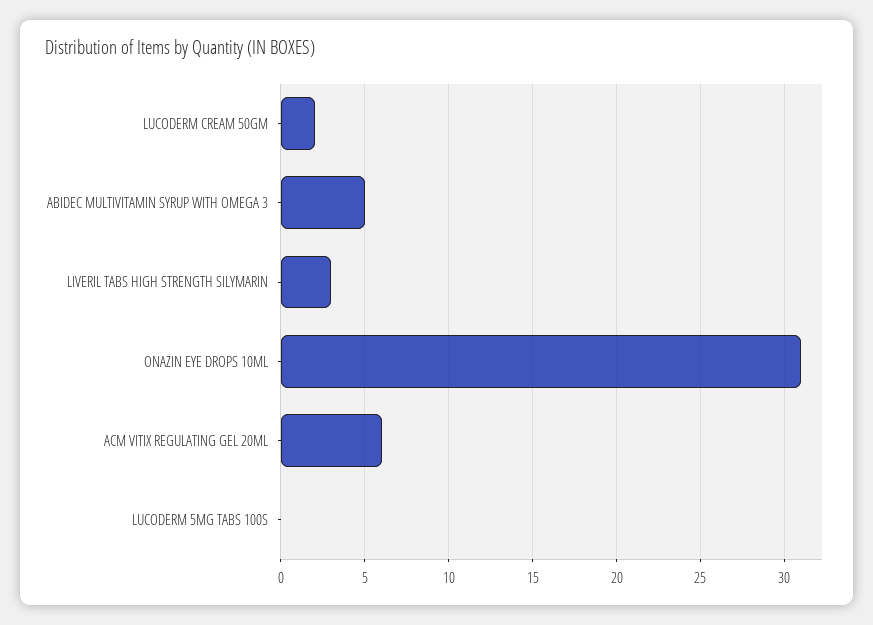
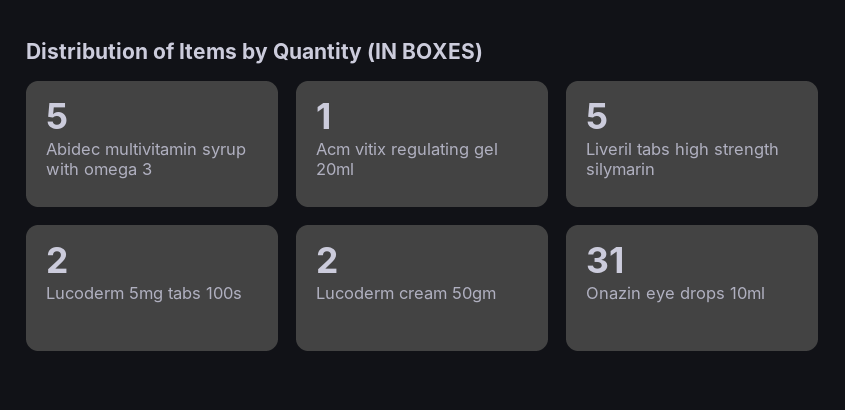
LIVERIL TABS HIGH STRENGTH SILYMARIN: 3 -> 5
ACM VITIX REGULATING GEL 20ML: 6 -> 1
LUCODERM 5MG TABS 100S: 0 -> 2

